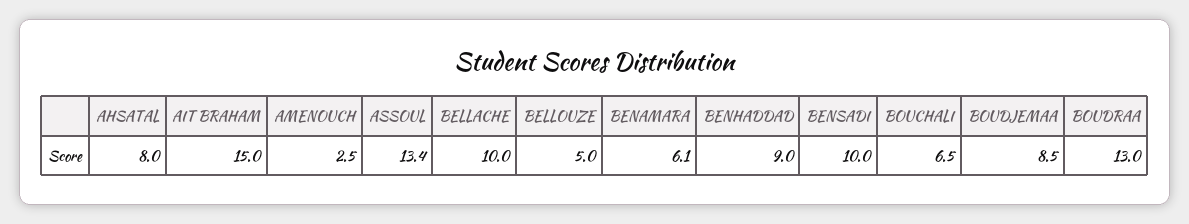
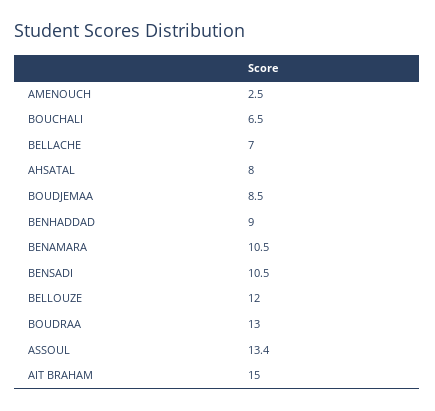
BELLACHE: 10 -> 7
BELLOUZE: 5 -> 12
BENAMARA: 6.1 -> 10.5
BENSADI: 10 -> 10.5

